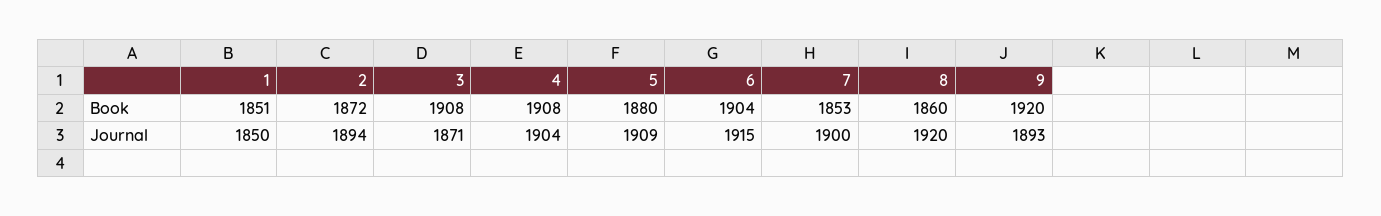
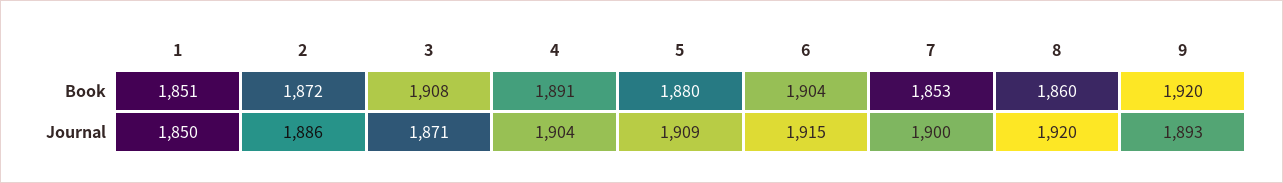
4, Book: 1908 -> 1891
2, Journal: 1894 -> 1886

